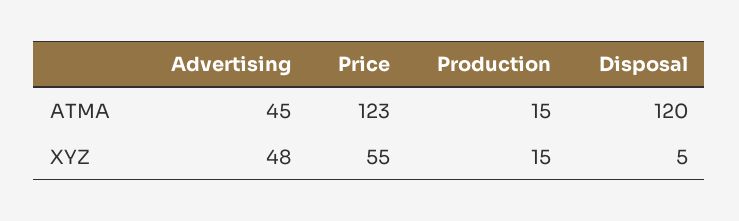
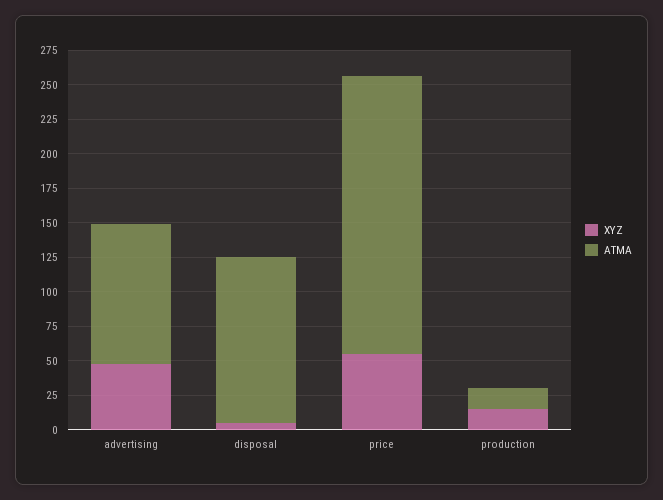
ATMA, Advertising: 45 -> 100
ATMA, Price: 123 -> 200

